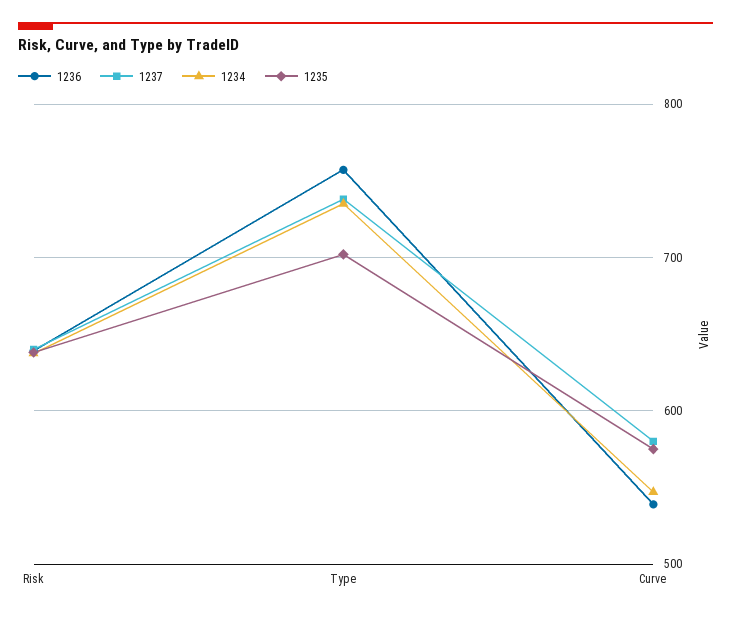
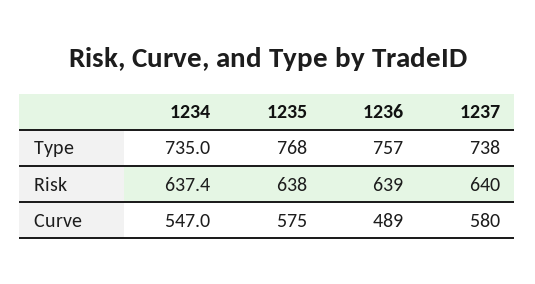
1235, Type: 700 -> 768
1236, Curve: 540 -> 489

